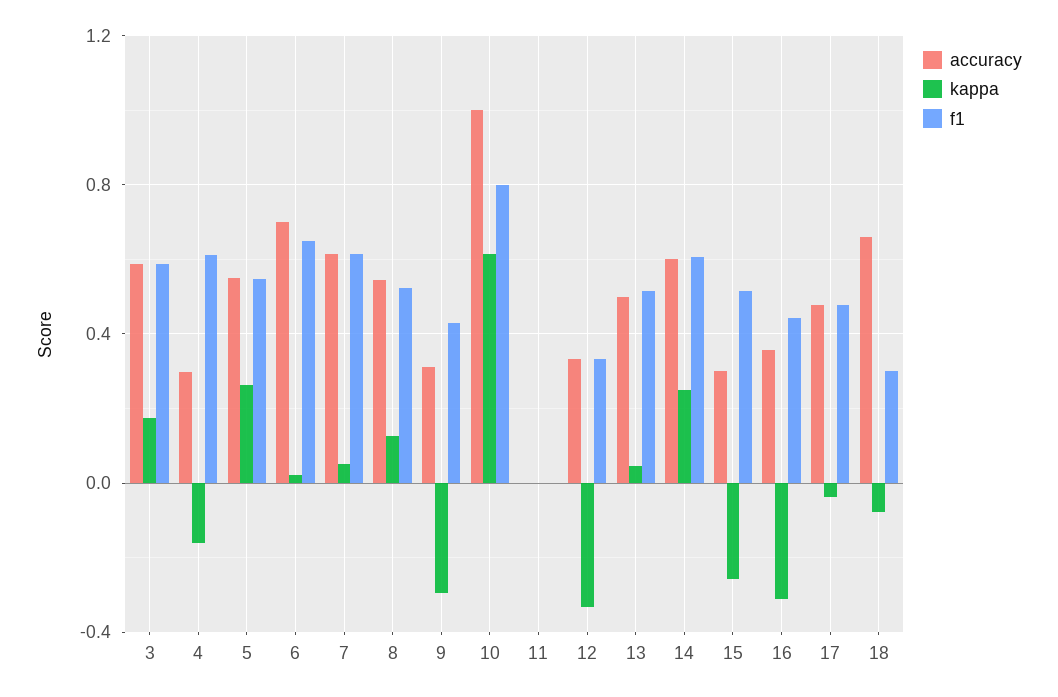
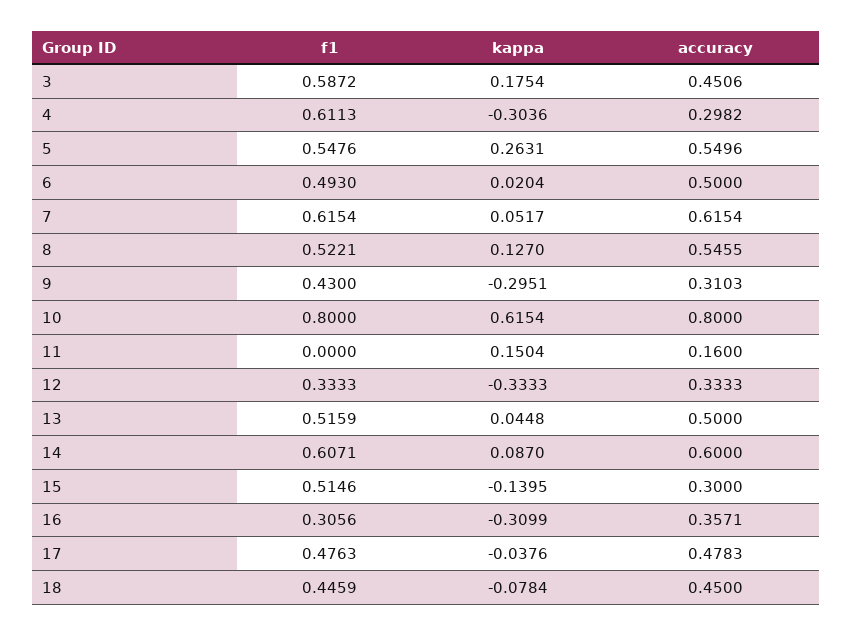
accuracy, 3: 0.6 -> 0.4506
kappa, 4: -0.15 -> -0.3036
accuracy, 6: 0.7 -> 0.5
f1, 6: 0.65 -> 0.493
accuracy, 10: 1 -> 0.8
accuracy, 11: 0 -> 0.16
kappa, 11: 0 -> 0.1504
kappa, 14: 0.25 -> 0.087
kappa, 15: -0.25 -> -0.1395
f1, 16: 0.45 -> 0.3056
accuracy, 18: 0.65 -> 0.45
f1, 18: 0.3 -> 0.4459

